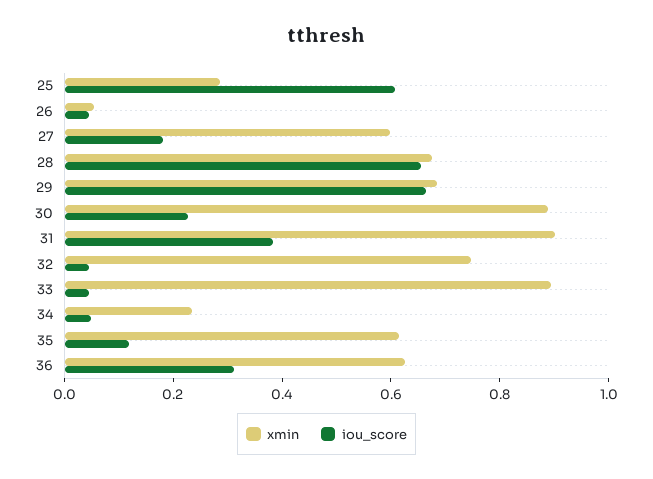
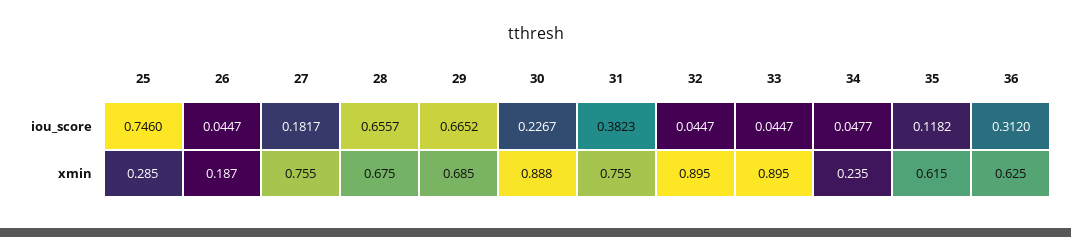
iou_score, 25: 0.6 -> 0.746
xmin, 26: 0.05 -> 0.187
xmin, 27: 0.6 -> 0.755
xmin, 31: 0.9 -> 0.755
xmin, 32: 0.75 -> 0.895

